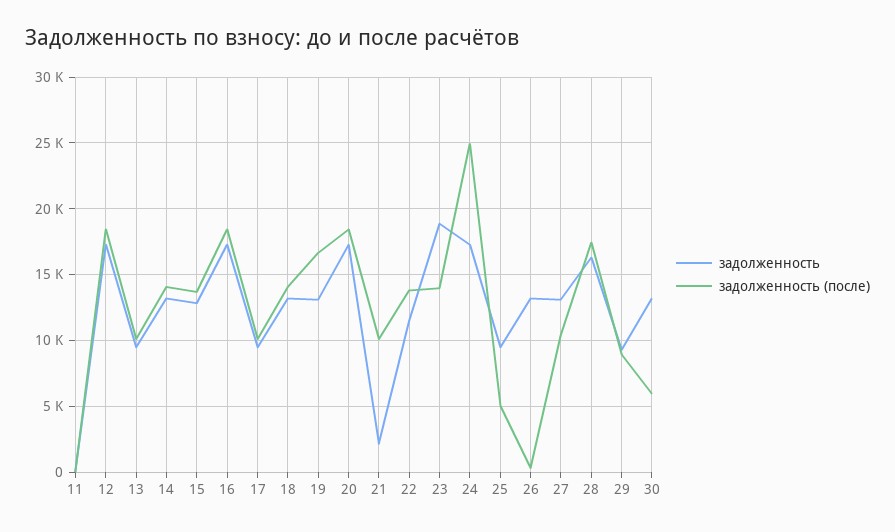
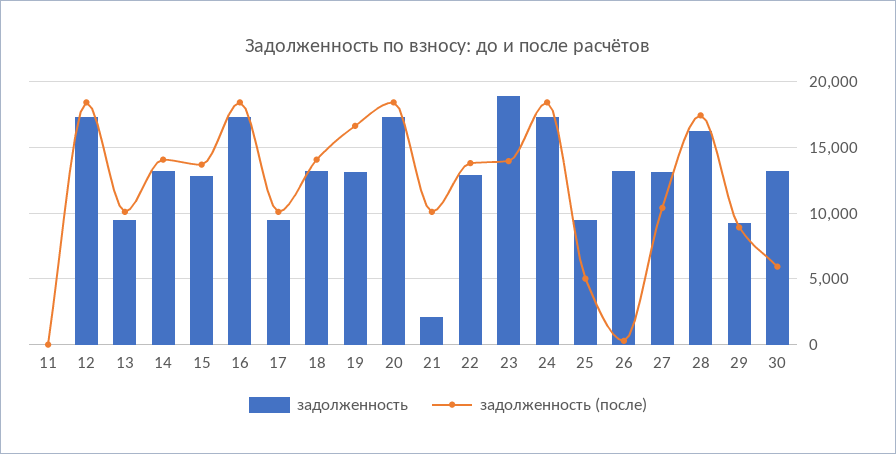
задолженность, 22: 11500 -> 13000
задолженность (после), 24: 25000 -> 18500

